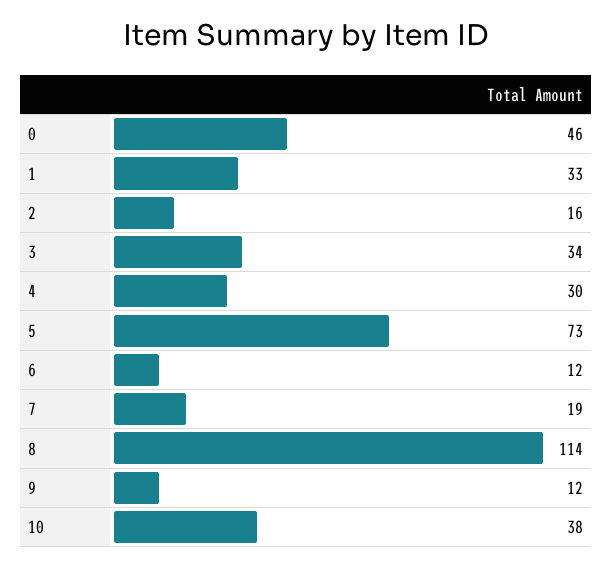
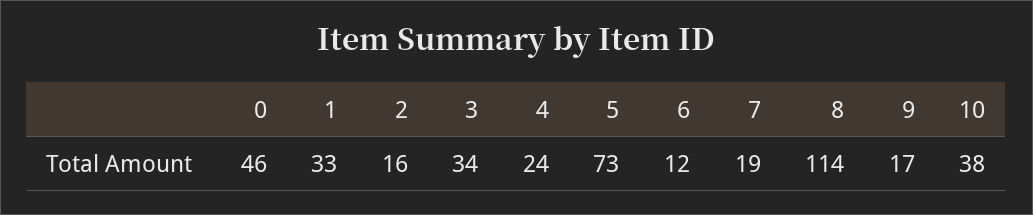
4: 30 -> 24
9: 12 -> 17

